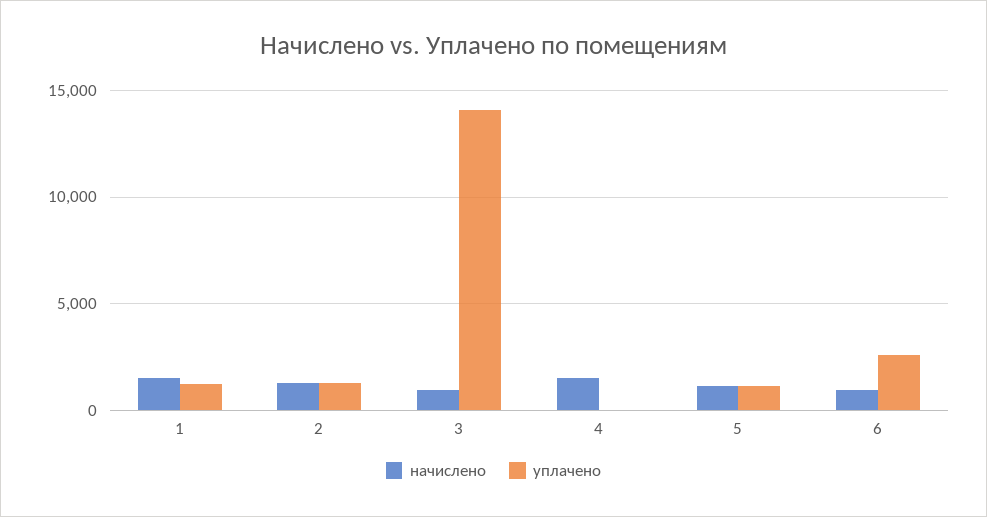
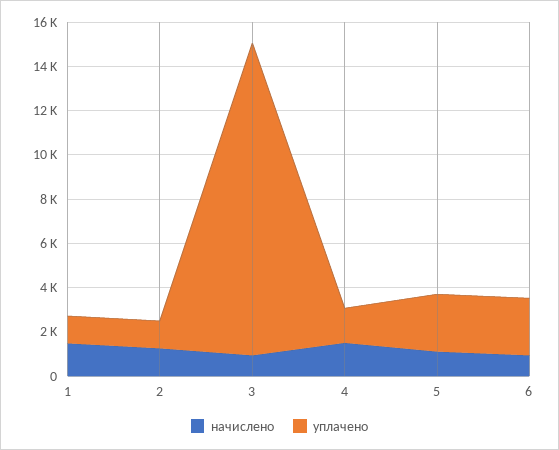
уплачено, 4: 0 -> 1500
уплачено, 5: 1000 -> 2500

